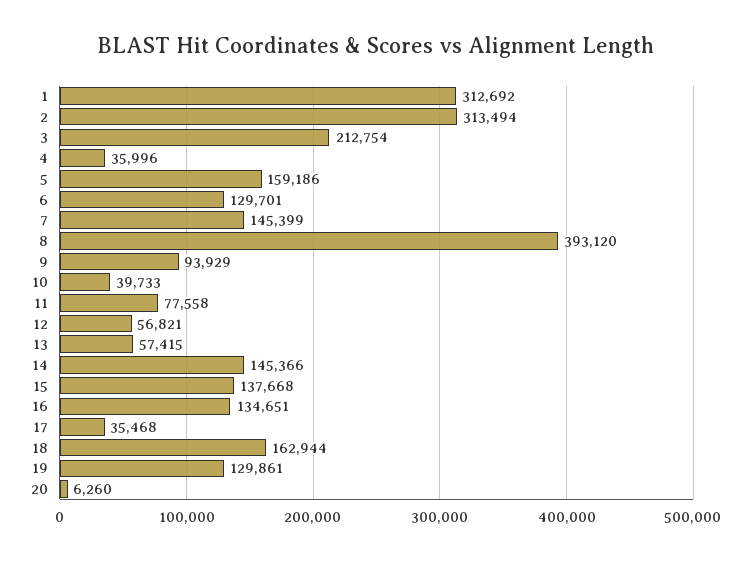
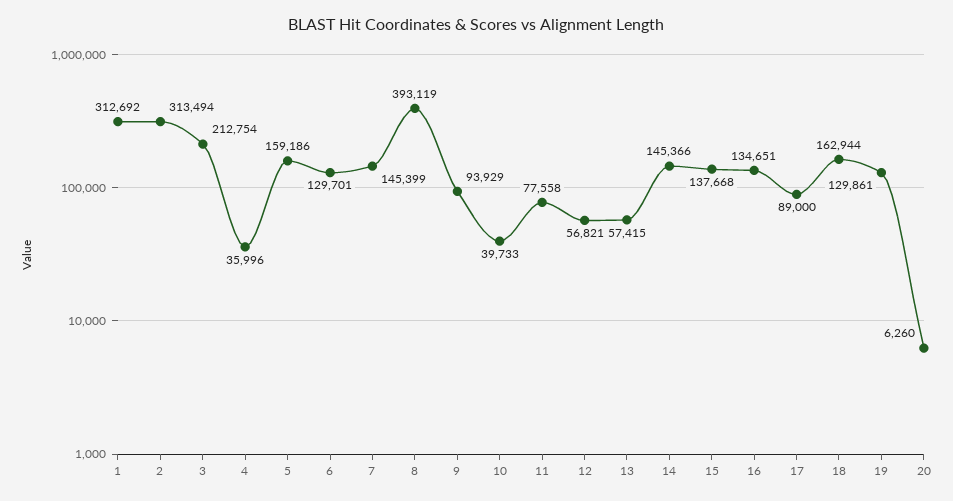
8: 393120 -> 393119
17: 35468 -> 89000

